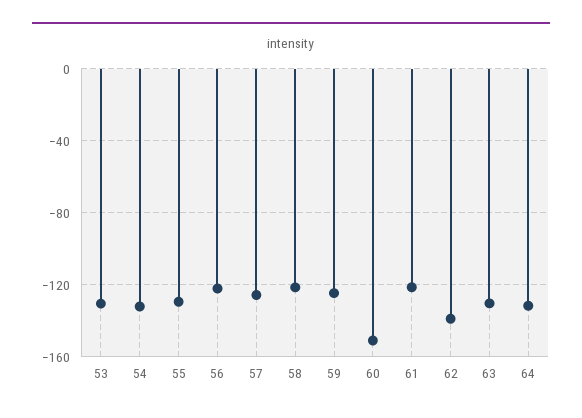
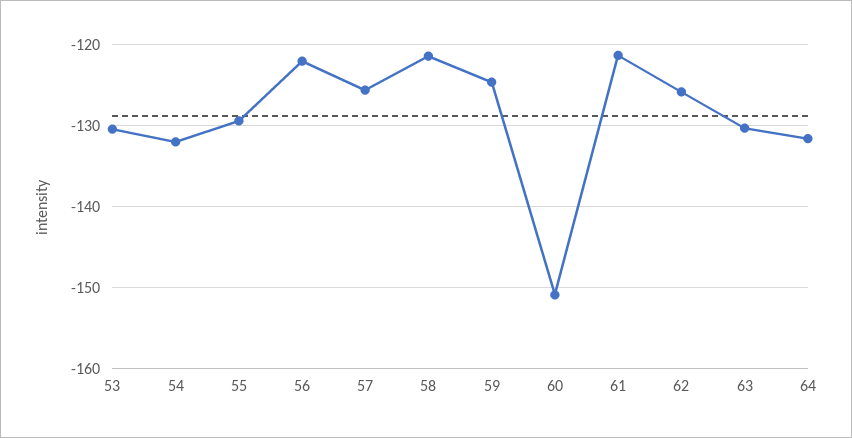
62: -140 -> -126

